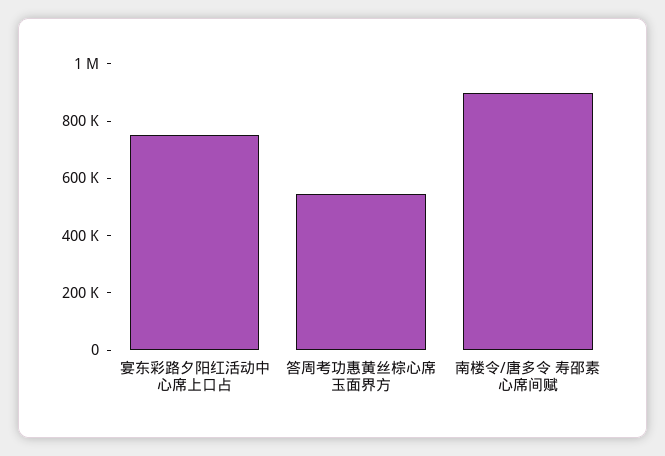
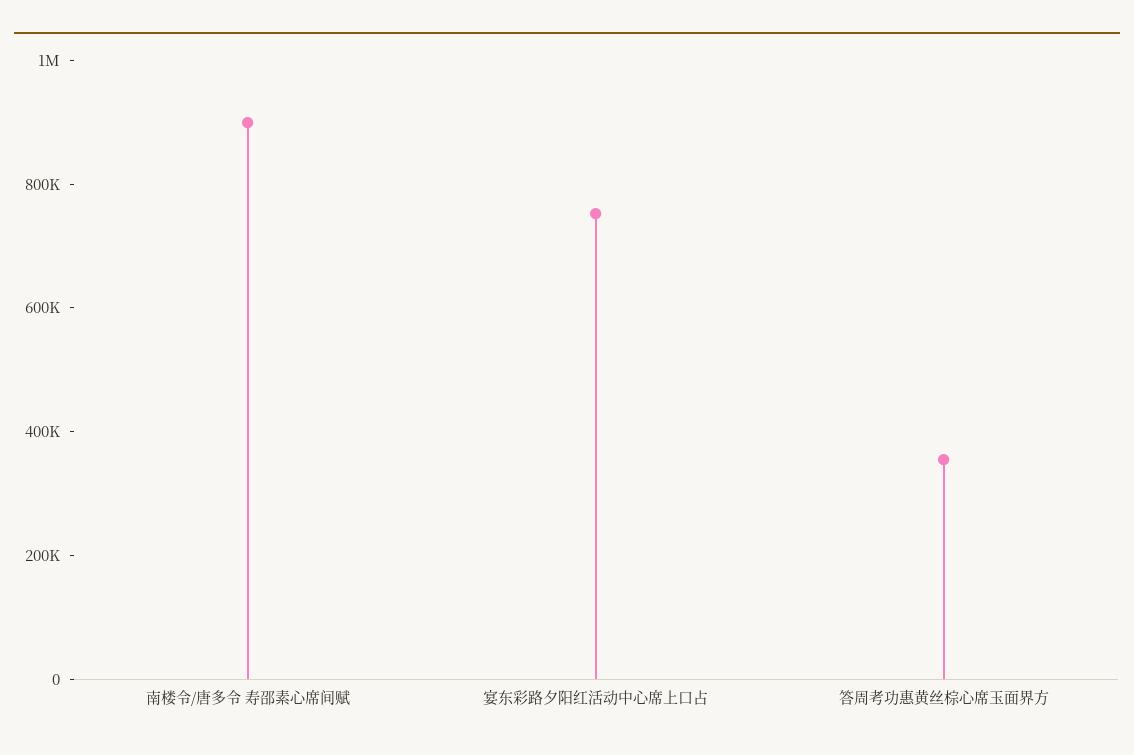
答周考功惠黄丝棕心席玉面界方: 550000 -> 350000

